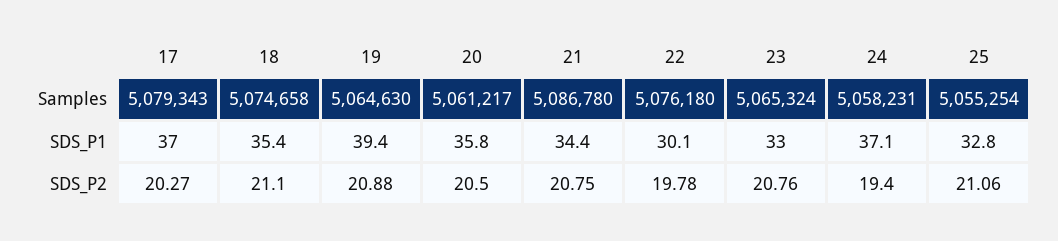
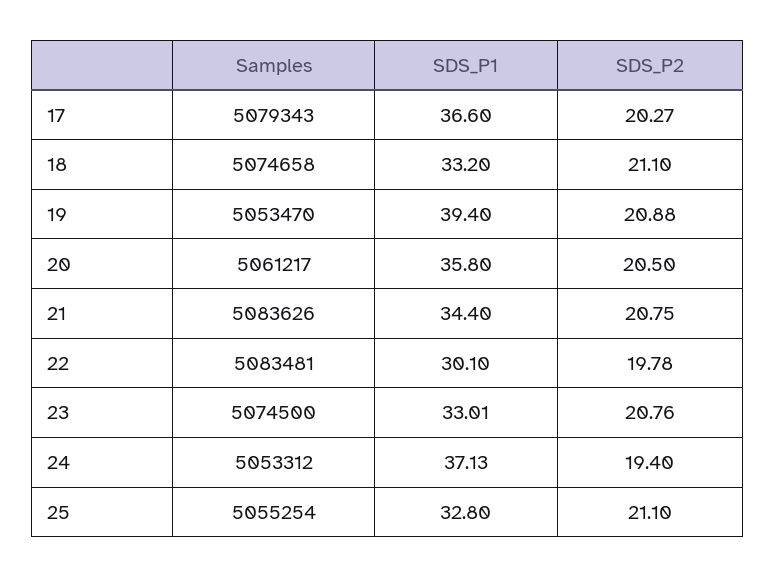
19, Samples: 5064630 -> 5053470
21, Samples: 5086780 -> 5083626
22, Samples: 5076180 -> 5083481
23, Samples: 5065324 -> 5074500
24, Samples: 5058231 -> 5053312
17, SDS_P1: 37 -> 36.6
18, SDS_P1: 35.4 -> 33.2
25, SDS_P2: 21.06 -> 21.1

